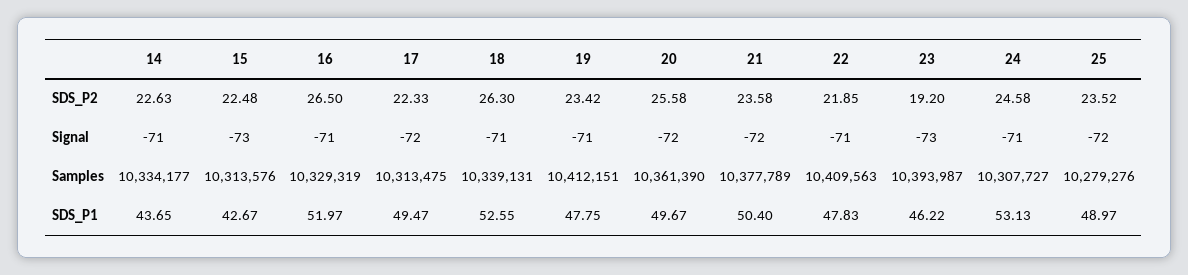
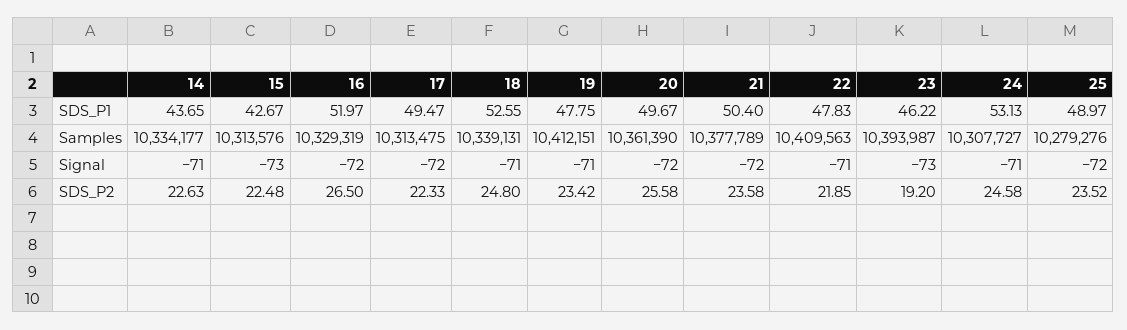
18, SDS_P2: 26.3 -> 24.8
16, Signal: -71 -> -72

